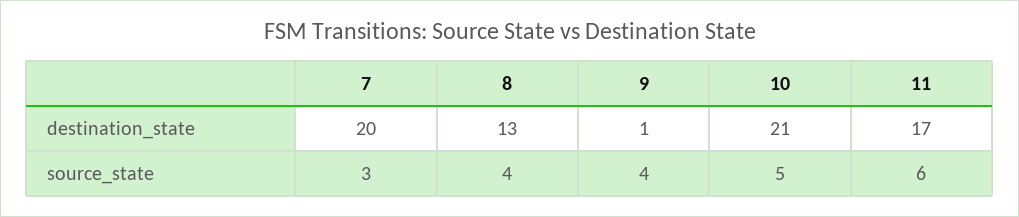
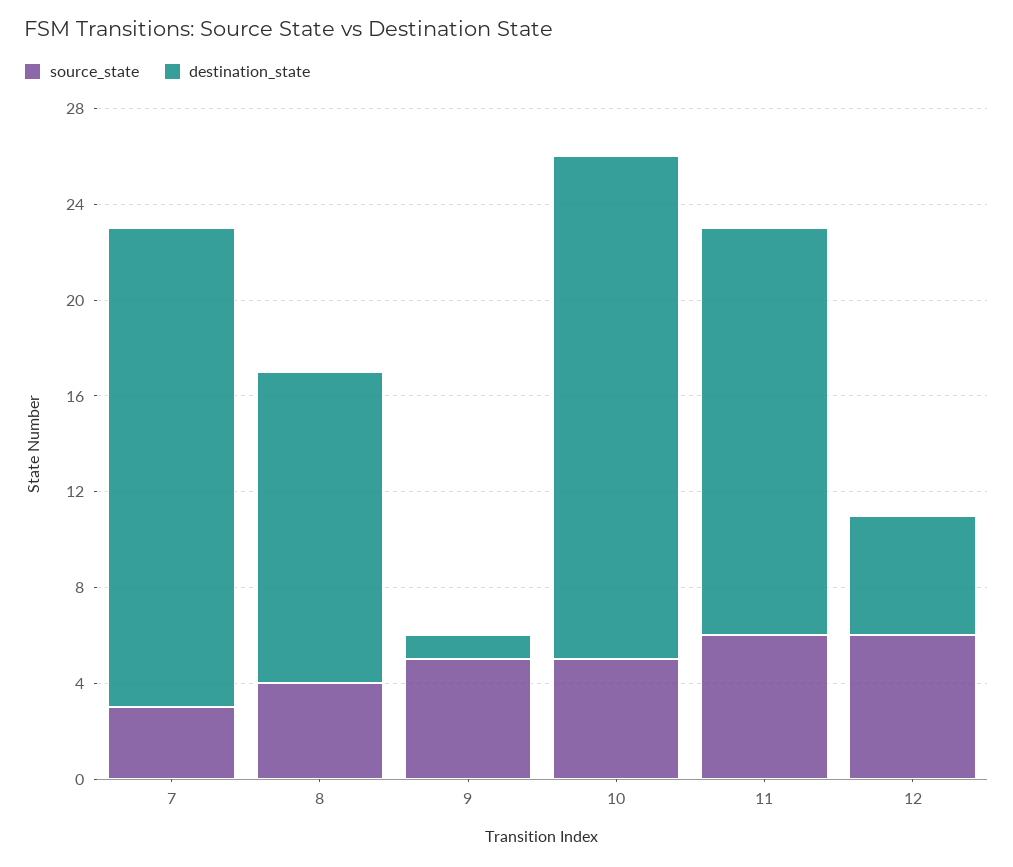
source_state, 9: 4 -> 5
source_state, 12: none -> 6
destination_state, 12: none -> 5

